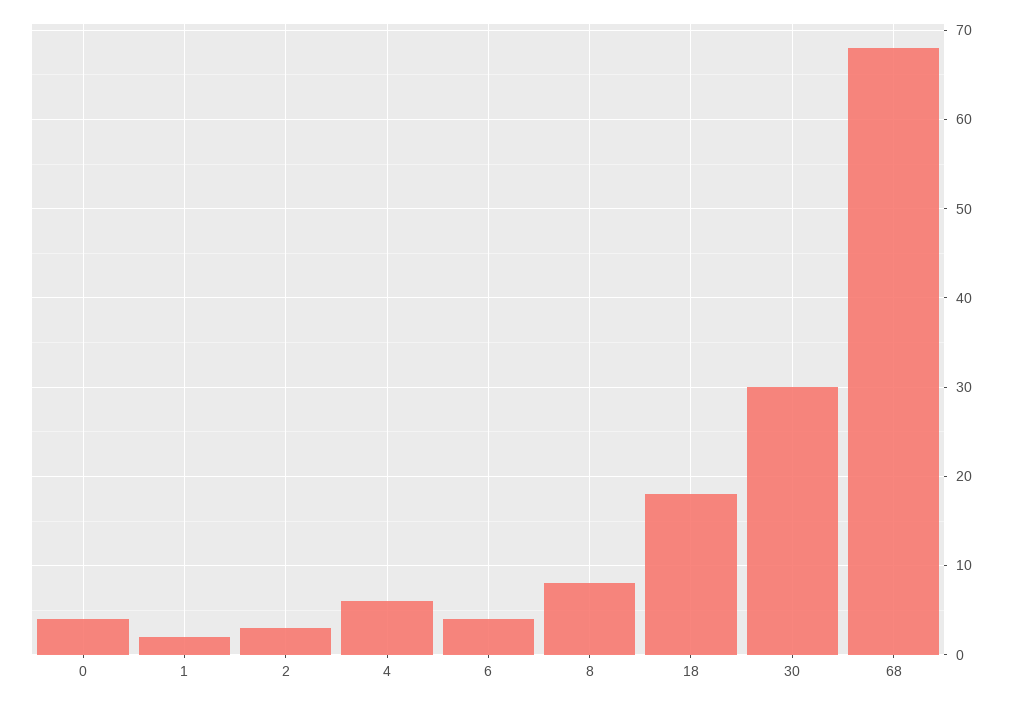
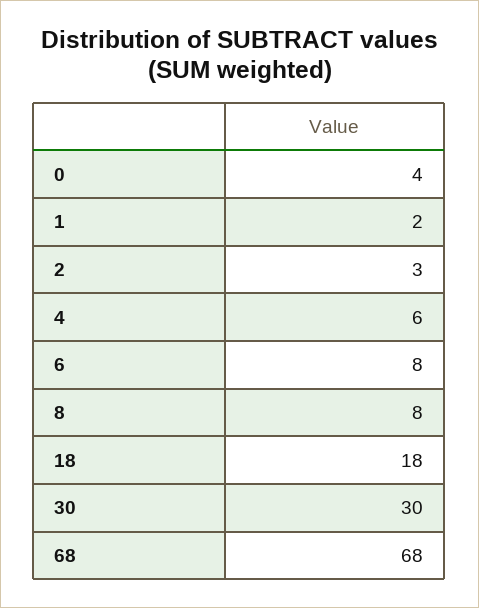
6: 4 -> 8

